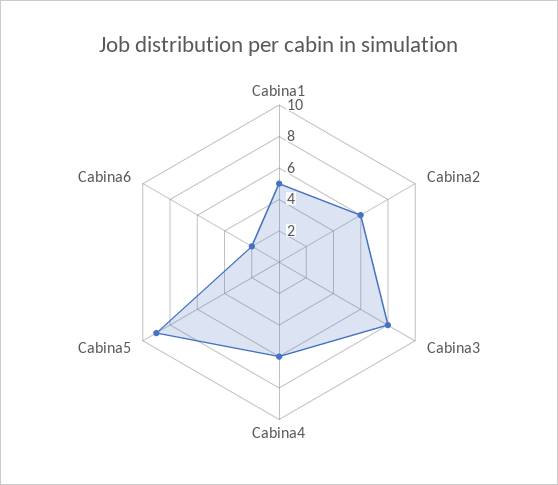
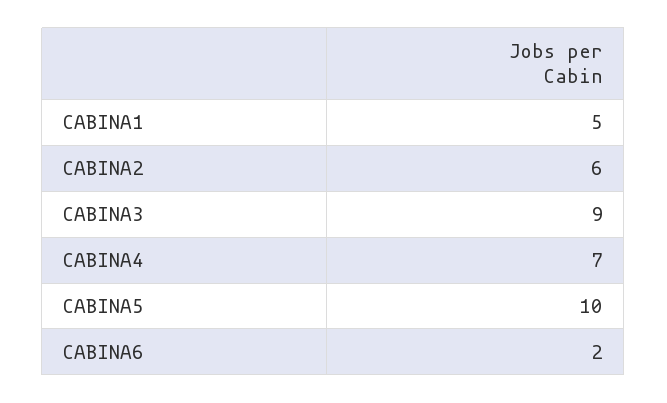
Cabina3: 8 -> 9
Cabina4: 6 -> 7
Cabina5: 9 -> 10

